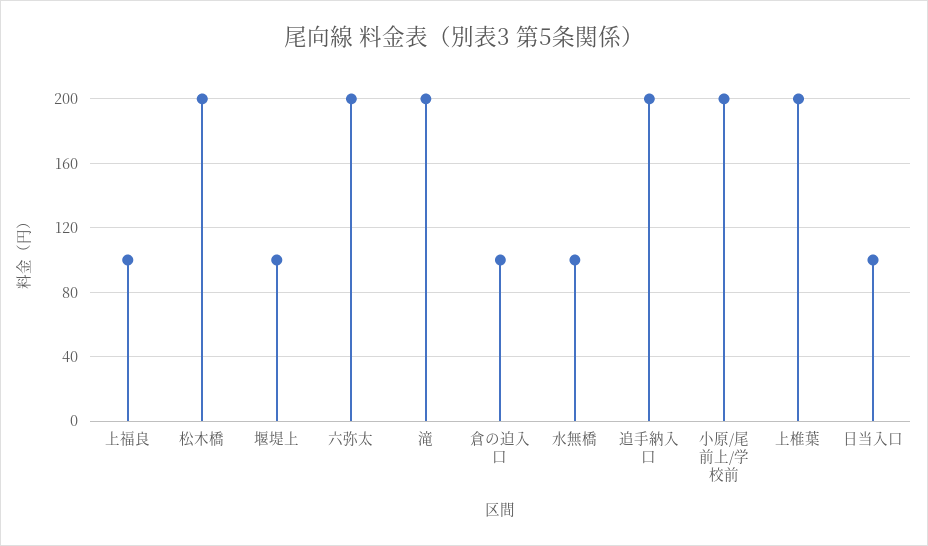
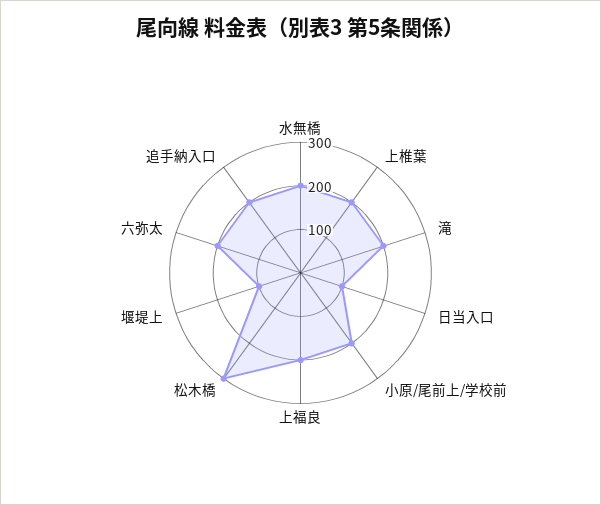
上福良: 100 -> 200
松木橋: 200 -> 300
倉の迫入口: 100 -> none
水無橋: 100 -> 200

